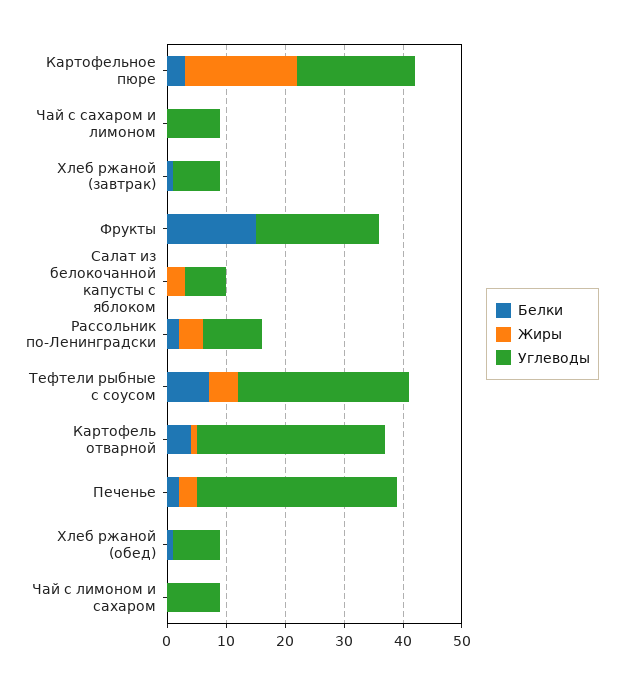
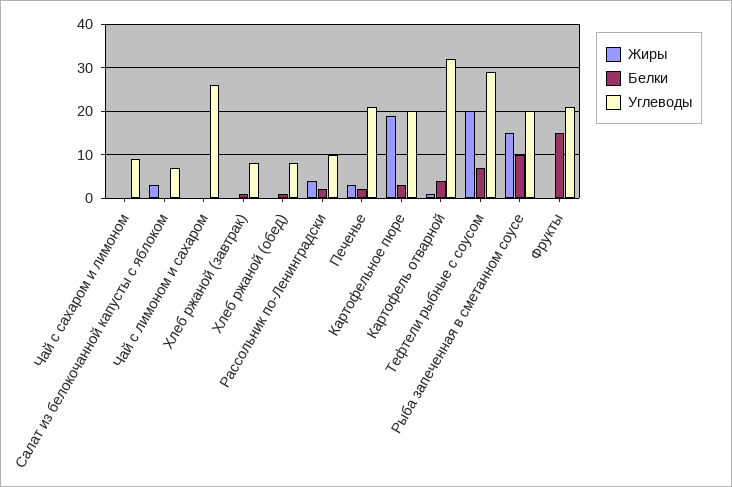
Жиры, Тефтели рыбные с соусом: 5 -> 20
Углеводы, Печенье: 35 -> 20
Углеводы, Чай с лимоном и сахаром: 10 -> 25
Жиры, Рыба запеченная в сметанном соусе: none -> 15
Белки, Рыба запеченная в сметанном соусе: none -> 10
Углеводы, Рыба запеченная в сметанном соусе: none -> 20

